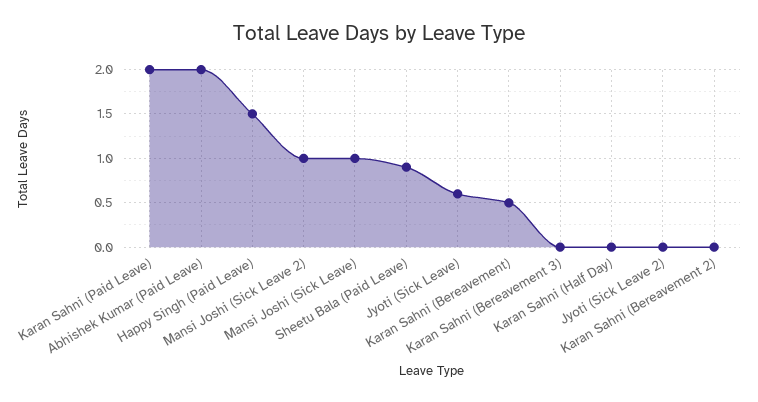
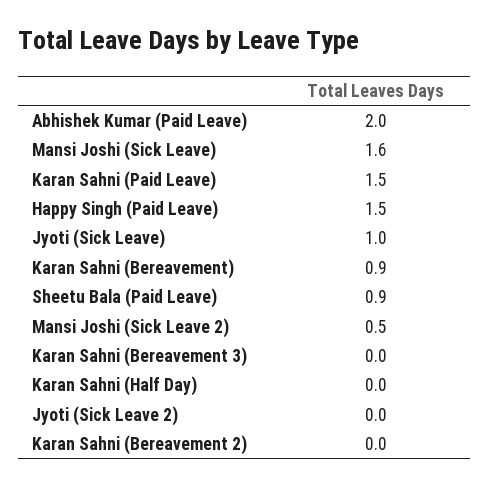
Karan Sahni (Paid Leave): 2 -> 1.5
Mansi Joshi (Sick Leave 2): 1 -> 0.5
Mansi Joshi (Sick Leave): 1 -> 1.6
Jyoti (Sick Leave): 0.6 -> 1
Karan Sahni (Bereavement): 0.5 -> 0.9

